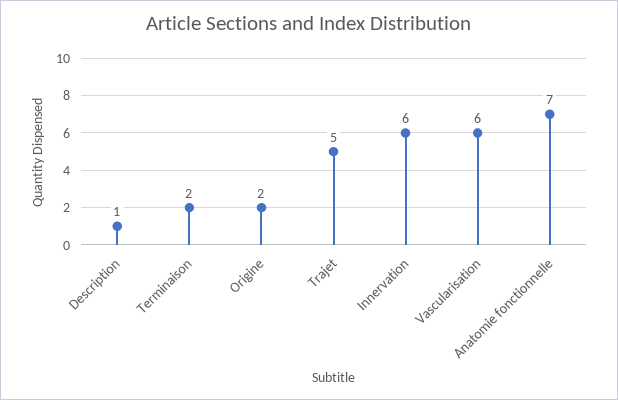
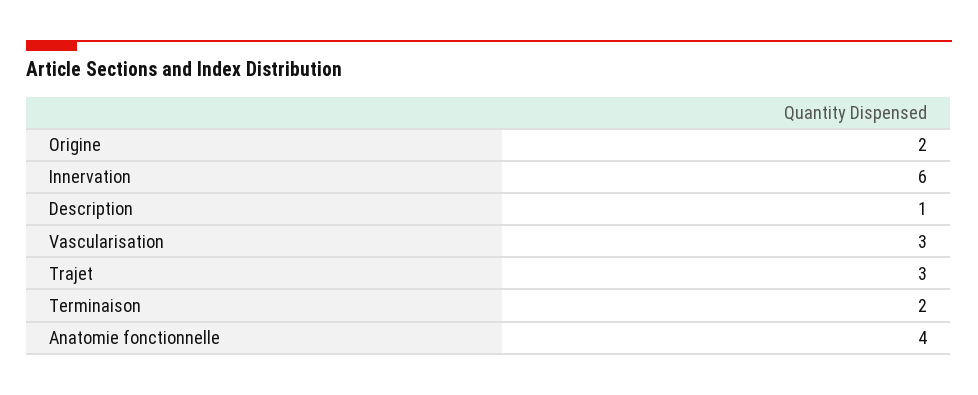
Trajet: 5 -> 3
Vascularisation: 6 -> 3
Anatomie fonctionnelle: 7 -> 4

